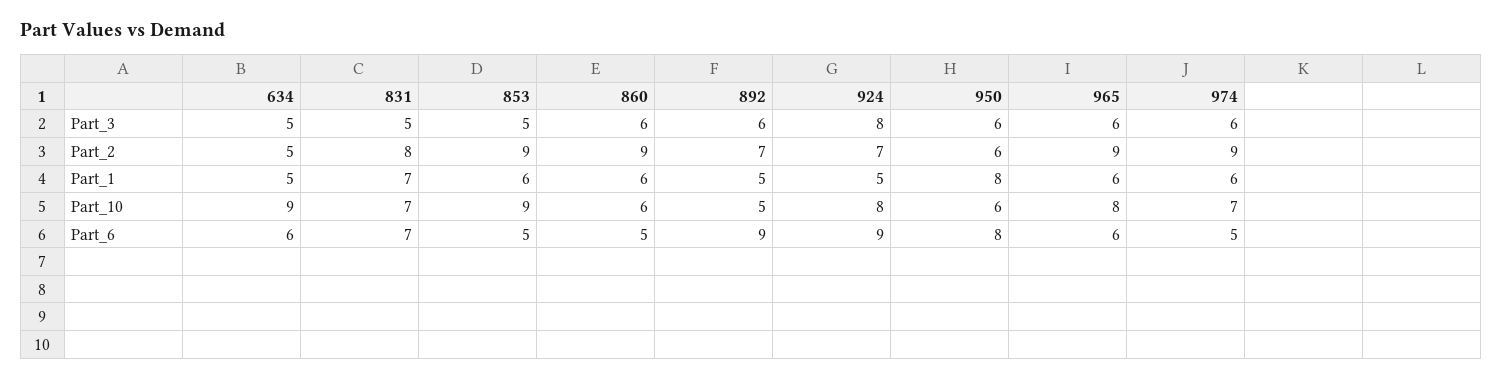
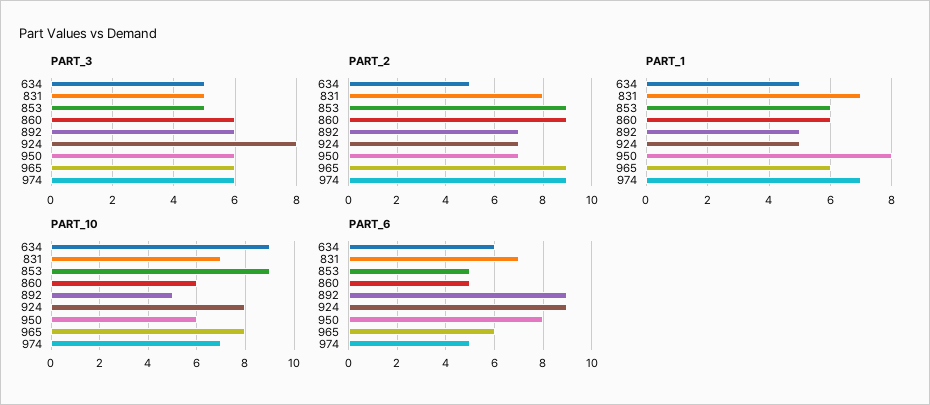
Part_2, 950: 6 -> 7
Part_1, 974: 6 -> 7

